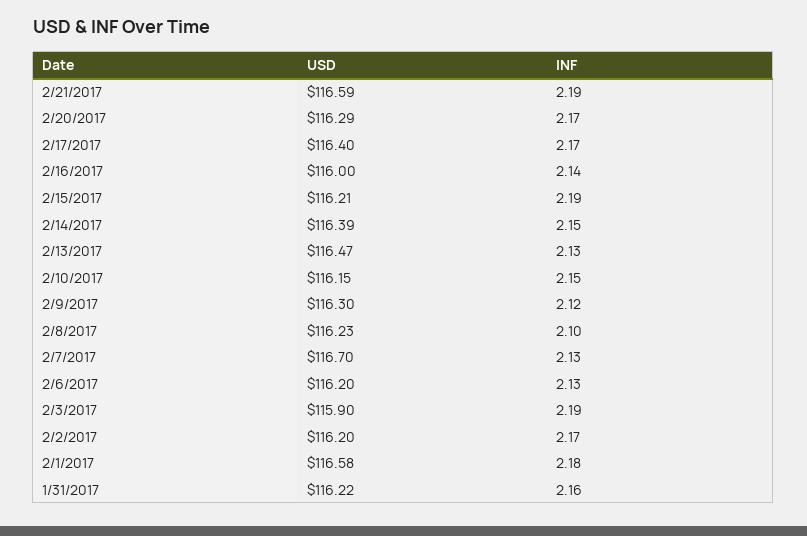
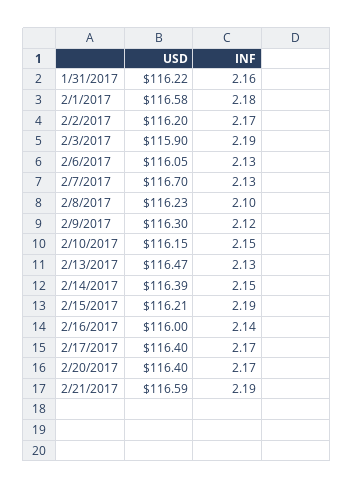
USD, 2/20/2017: 116.29 -> 116.4
USD, 2/6/2017: 116.2 -> 116.05

